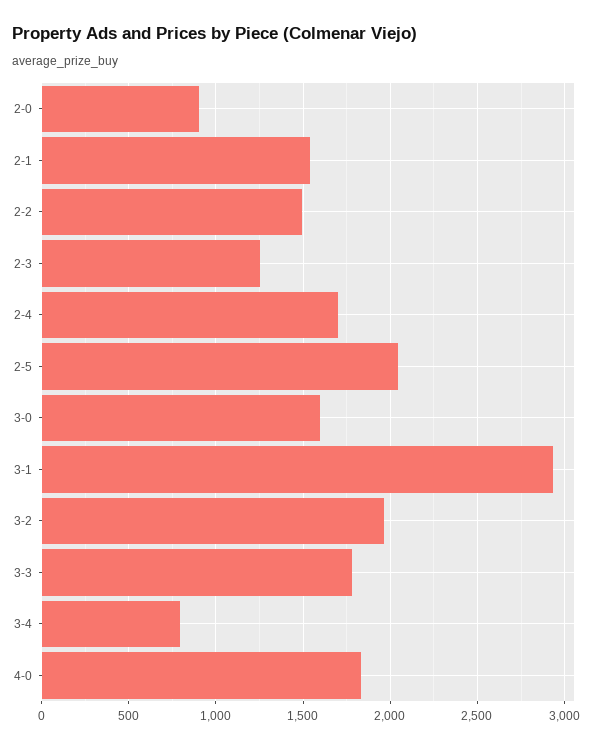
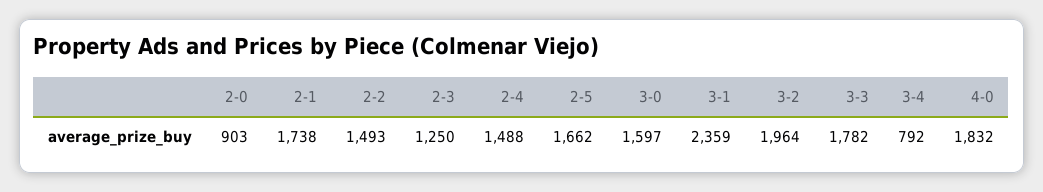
2-1: 1550 -> 1738
2-4: 1700 -> 1488
2-5: 2050 -> 1662
3-1: 2950 -> 2359

